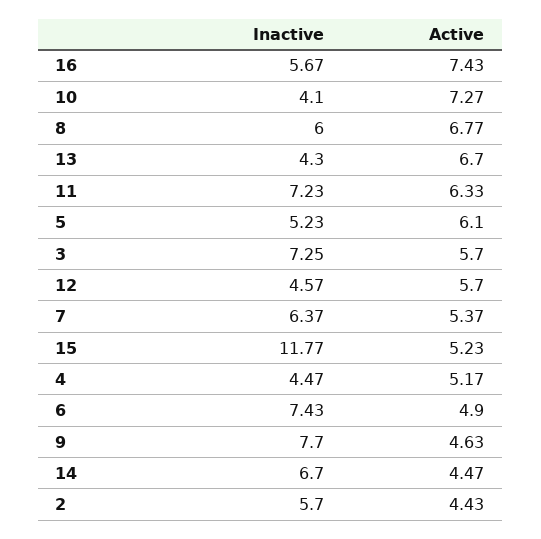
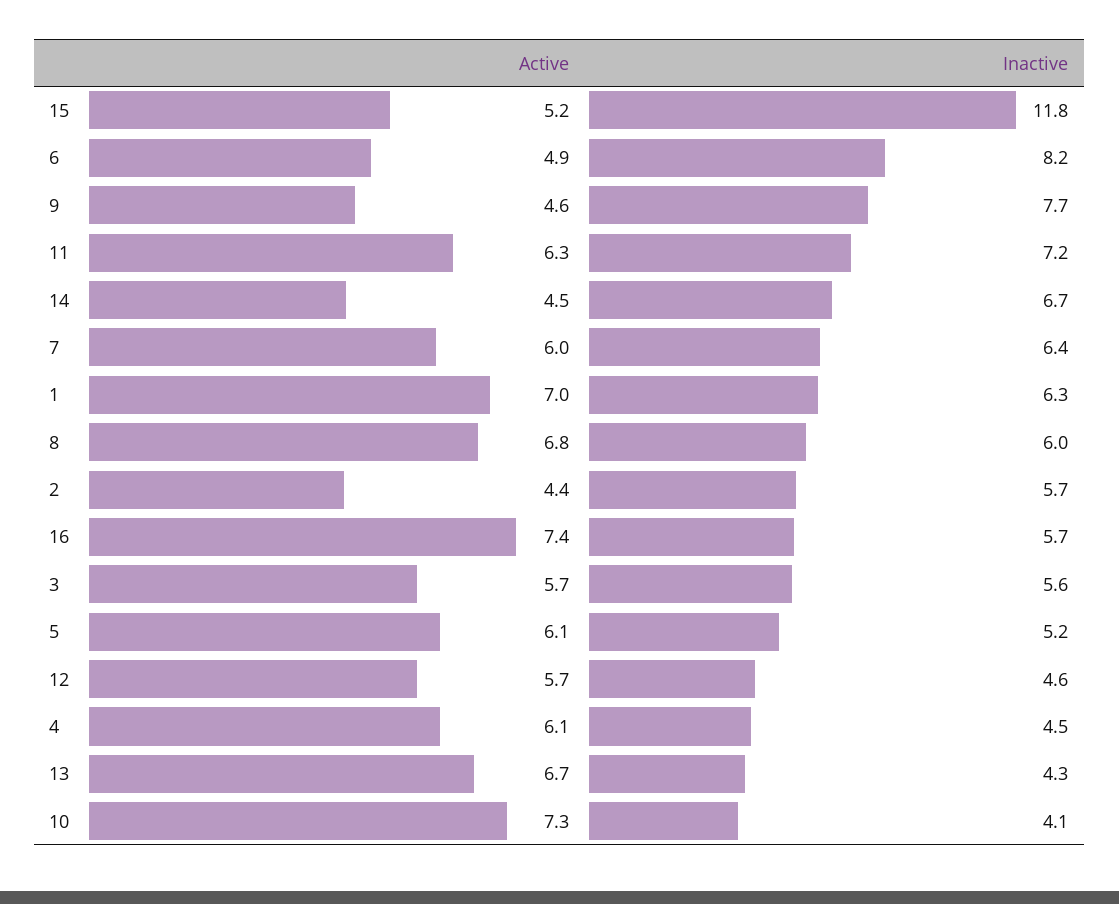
Inactive, 3: 7.25 -> 5.6
Active, 7: 5.37 -> 6
Active, 4: 5.17 -> 6.1
Inactive, 6: 7.43 -> 8.2
Active, 1: none -> 7
Inactive, 1: none -> 6.3

